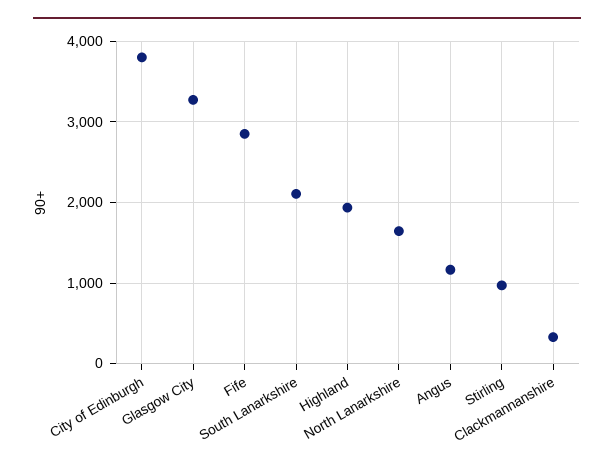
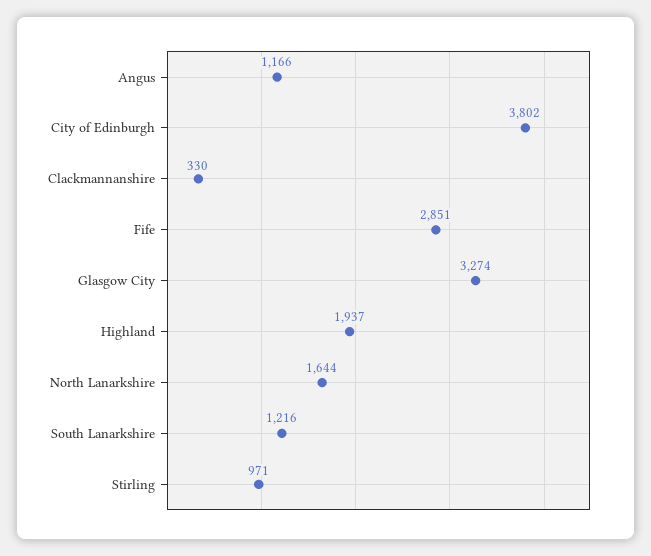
South Lanarkshire: 2100 -> 1216

